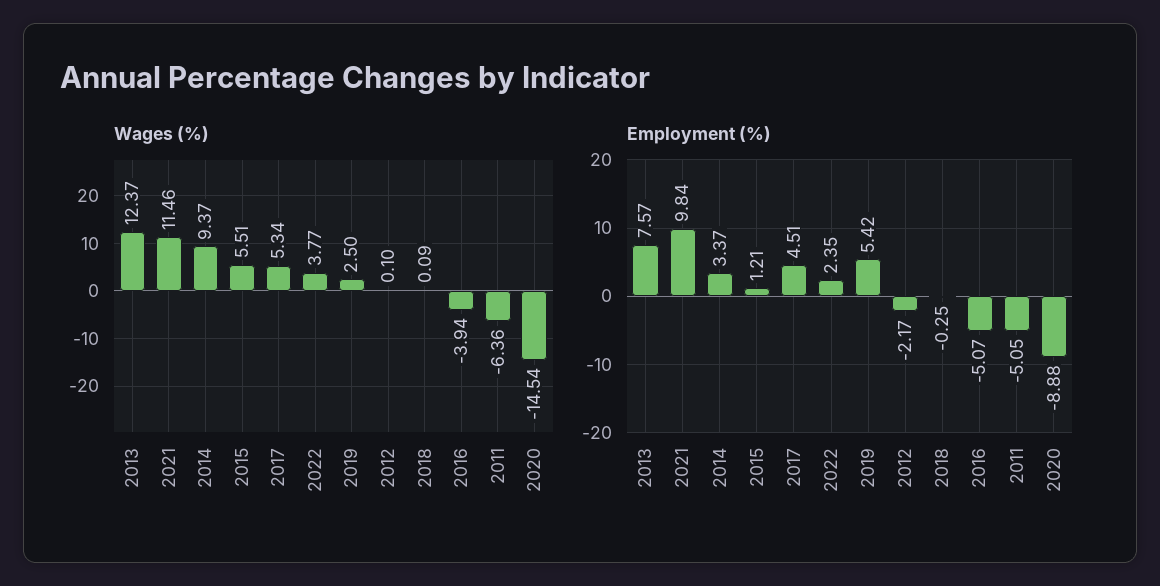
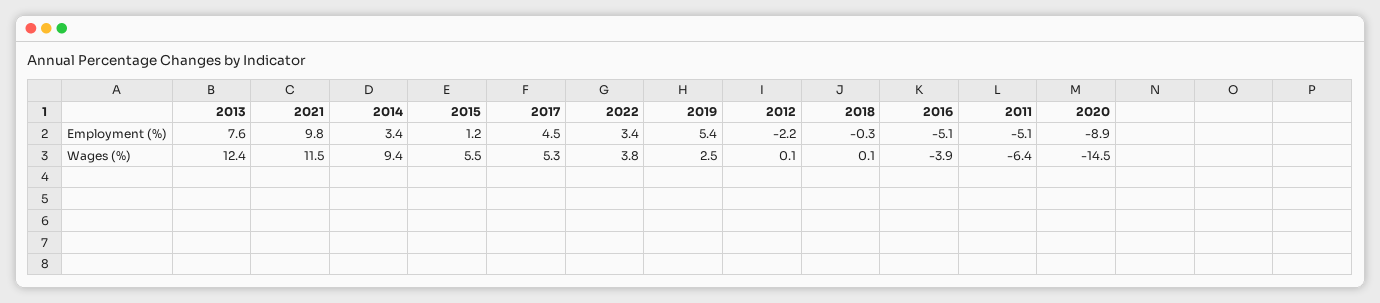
Employment (%), 2022: 2.35 -> 3.4

